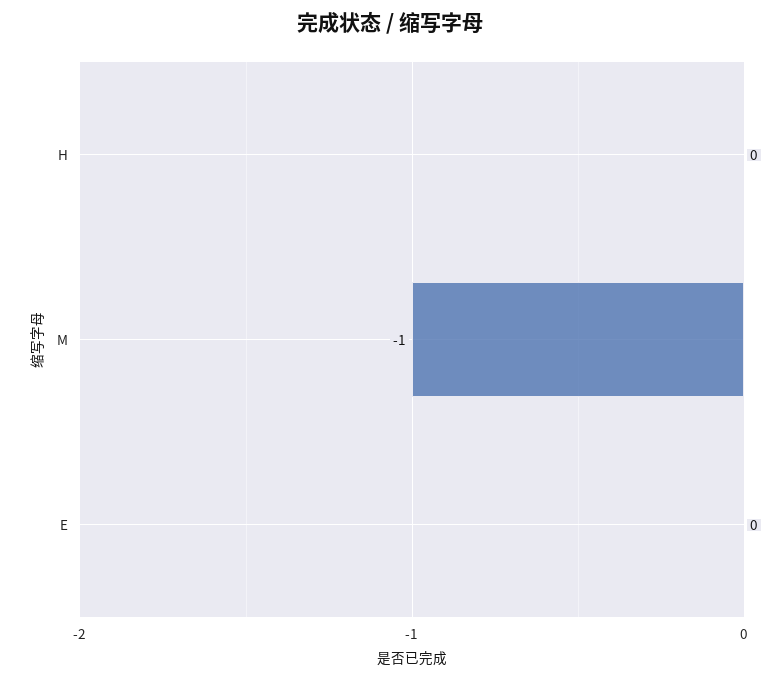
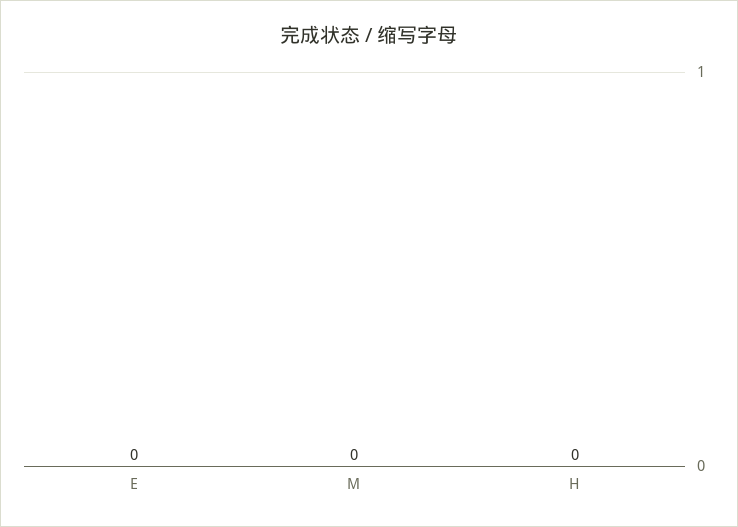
M: -1 -> 0

